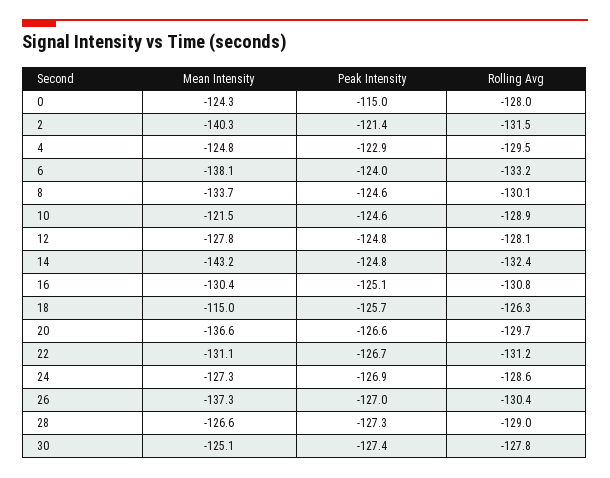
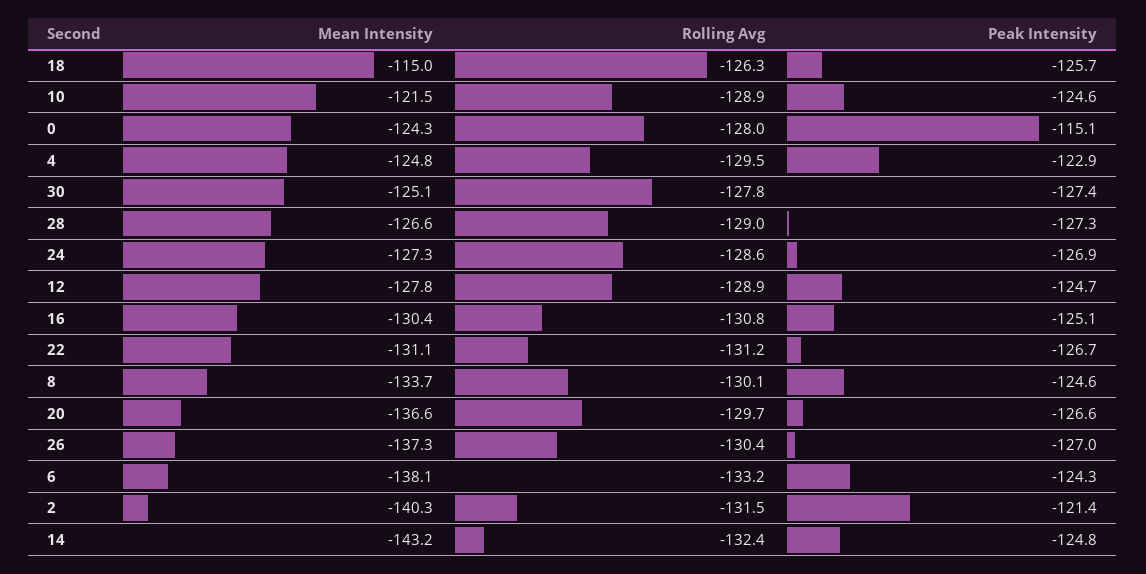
Peak Intensity, 0: -115 -> -115.1
Peak Intensity, 6: -124 -> -124.3
Peak Intensity, 12: -124.8 -> -124.7
Rolling Avg, 12: -128.1 -> -128.9

